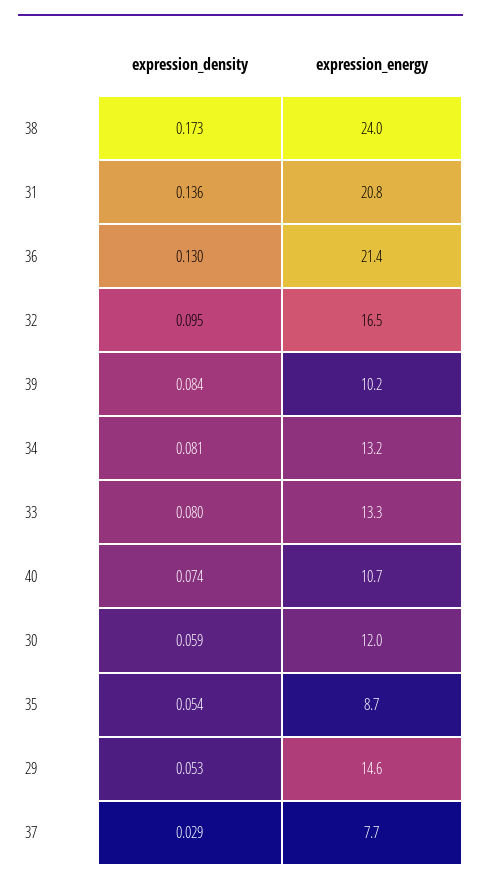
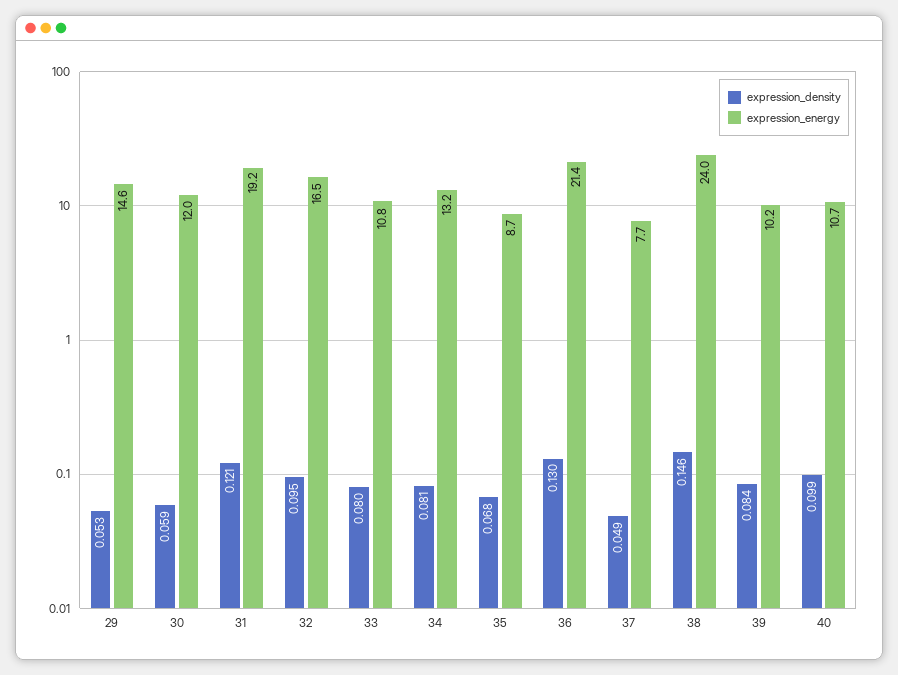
expression_density, 38: 0.173 -> 0.146
expression_density, 31: 0.136 -> 0.121
expression_energy, 31: 20.8 -> 19.2
expression_energy, 33: 13.3 -> 10.8
expression_density, 40: 0.074 -> 0.099
expression_density, 35: 0.054 -> 0.068
expression_density, 37: 0.029 -> 0.049

